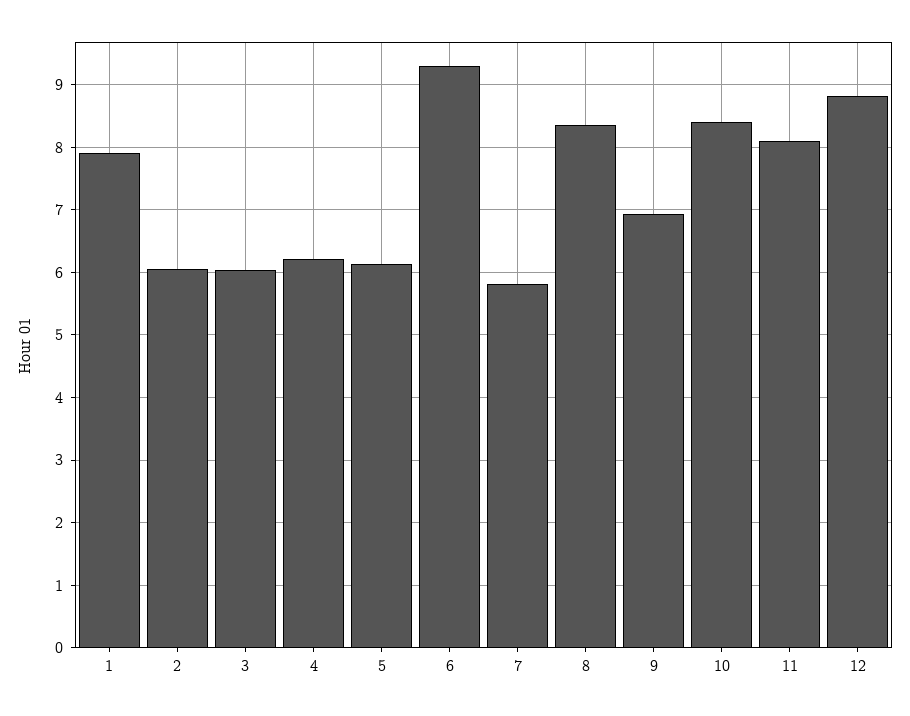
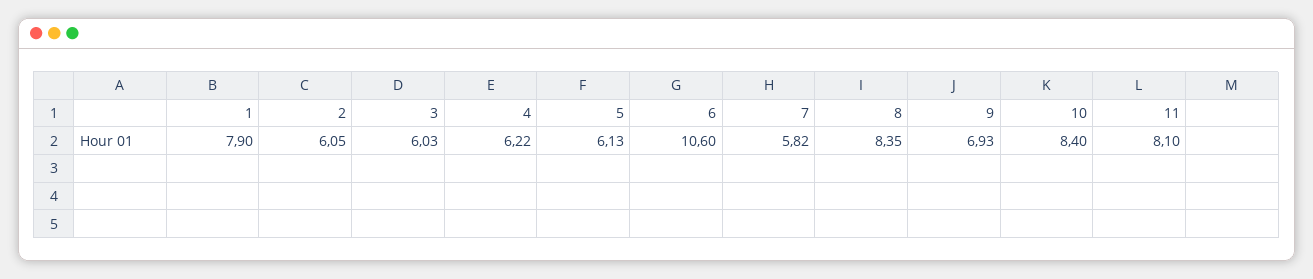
6: 9.3 -> 10.6
12: 8.8 -> none

